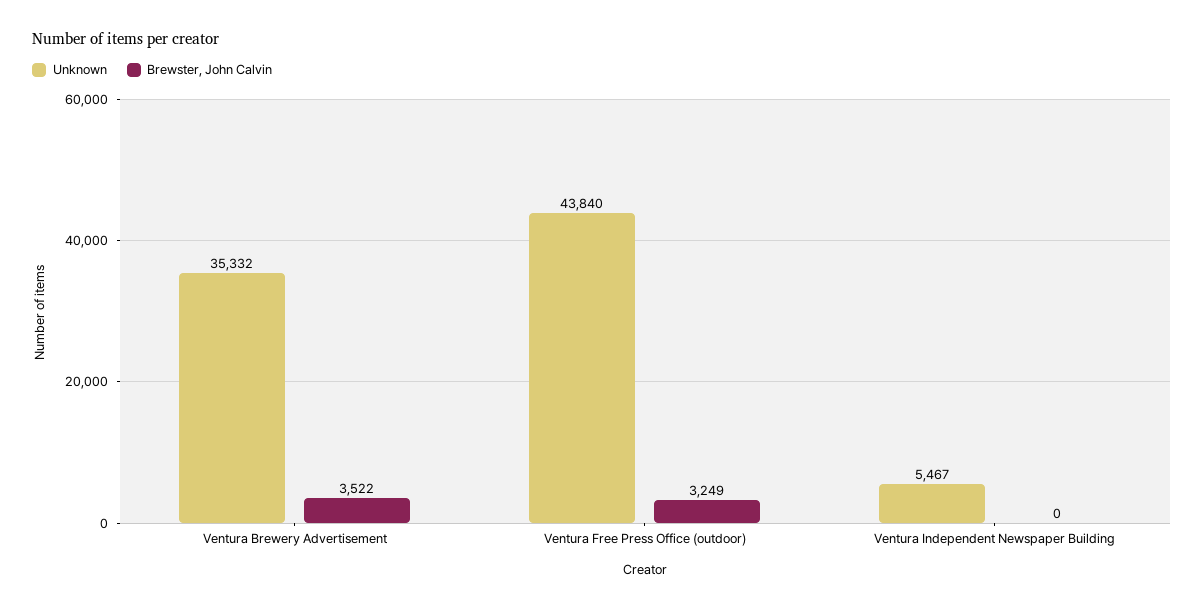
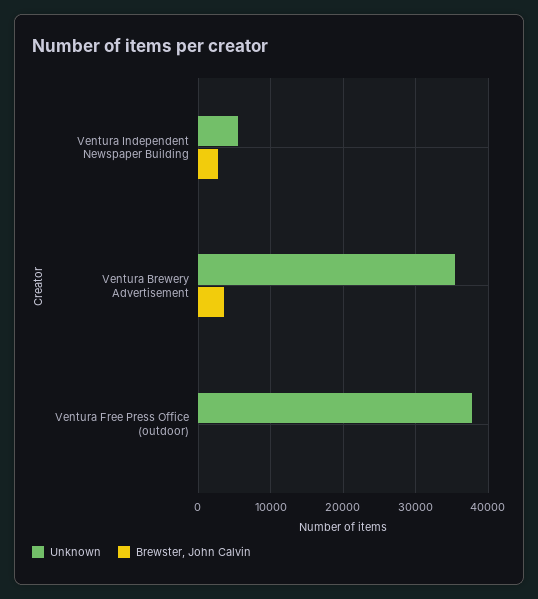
Unknown, Ventura Free Press Office (outdoor): 43840 -> 38000
Brewster, John Calvin, Ventura Free Press Office (outdoor): 3249 -> 0
Brewster, John Calvin, Ventura Independent Newspaper Building: 0 -> 3000

